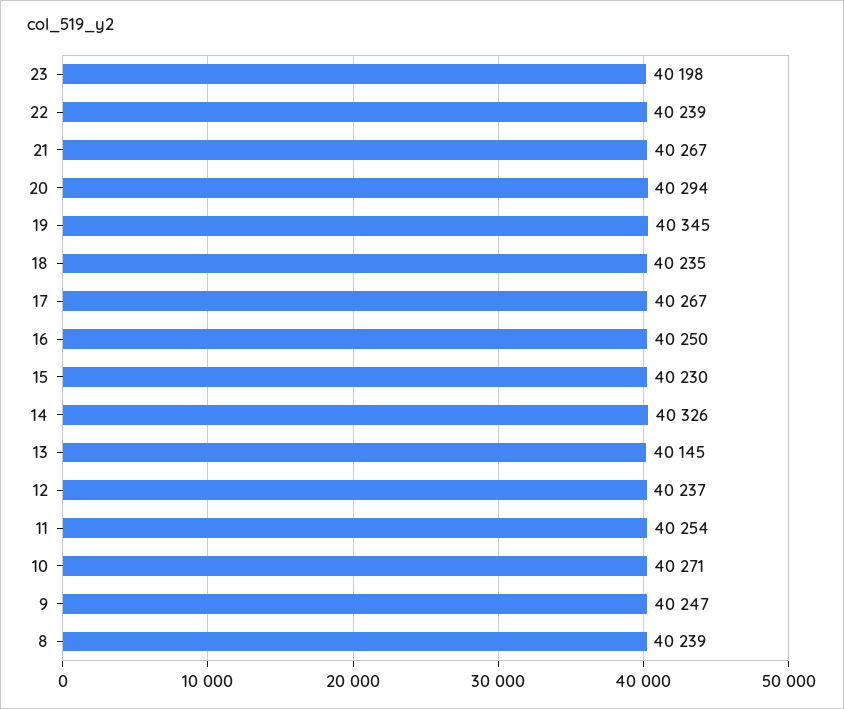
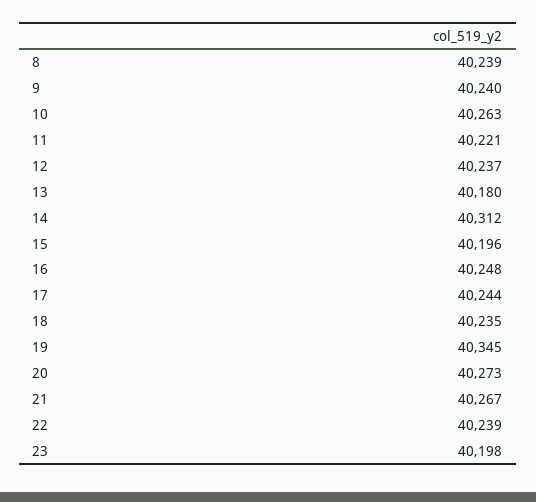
20: 40294 -> 40273
17: 40267 -> 40244
16: 40250 -> 40248
15: 40230 -> 40196
14: 40326 -> 40312
13: 40145 -> 40180
11: 40254 -> 40221
10: 40271 -> 40263
9: 40247 -> 40240

